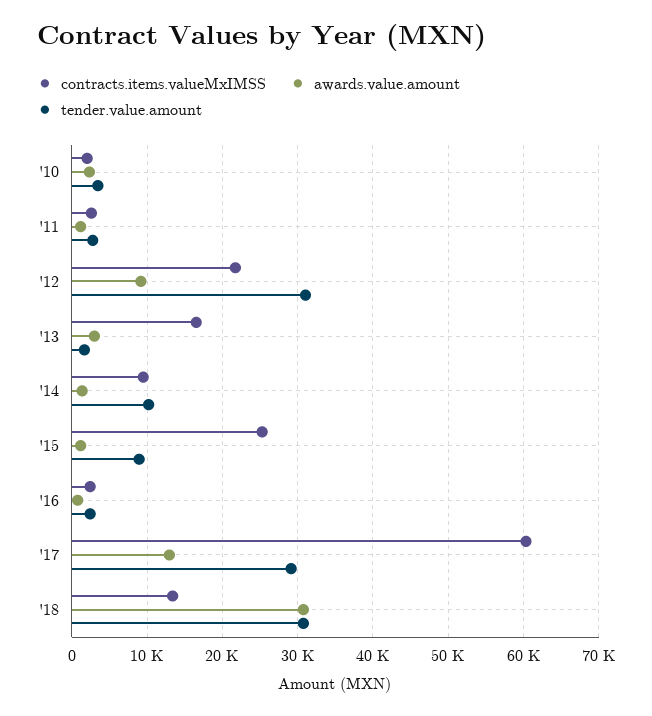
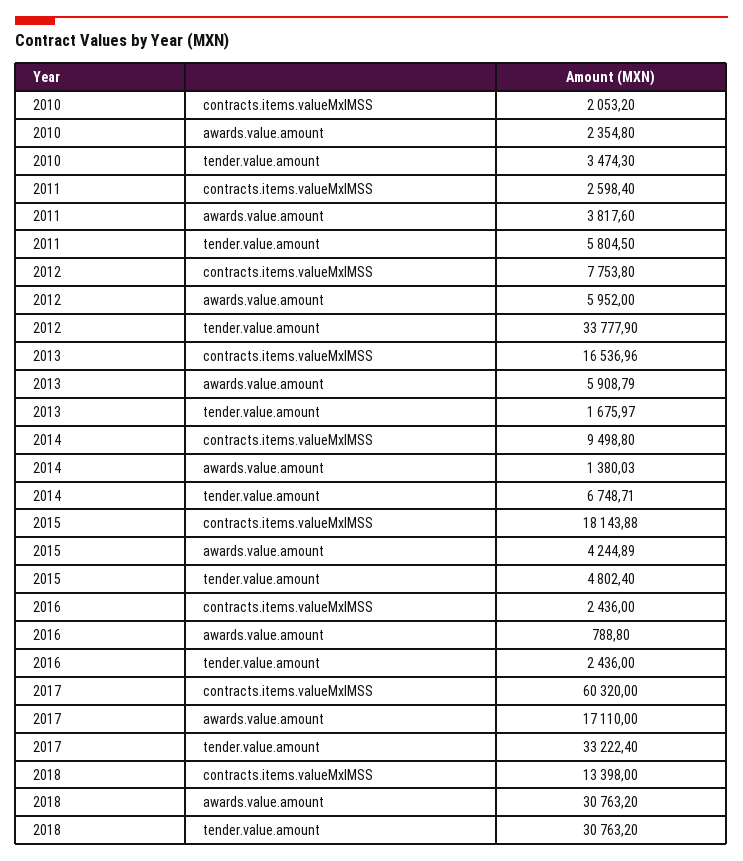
awards.value.amount, '11: 1000 -> 3817.6
tender.value.amount, '11: 3000 -> 5804.5
contracts.items.valueMxIMSS, '12: 22000 -> 7753.8
awards.value.amount, '12: 9000 -> 5952
tender.value.amount, '12: 31000 -> 33777.9
awards.value.amount, '13: 3000 -> 5908.79
tender.value.amount, '14: 10000 -> 6748.71
contracts.items.valueMxIMSS, '15: 25000 -> 18143.88
awards.value.amount, '15: 1000 -> 4244.89
tender.value.amount, '15: 9000 -> 4802.4
awards.value.amount, '17: 13000 -> 17110
tender.value.amount, '17: 29000 -> 33222.4

